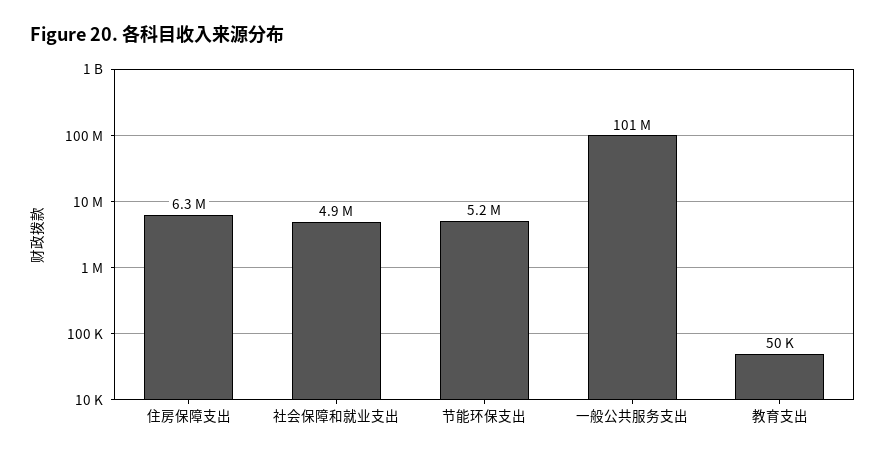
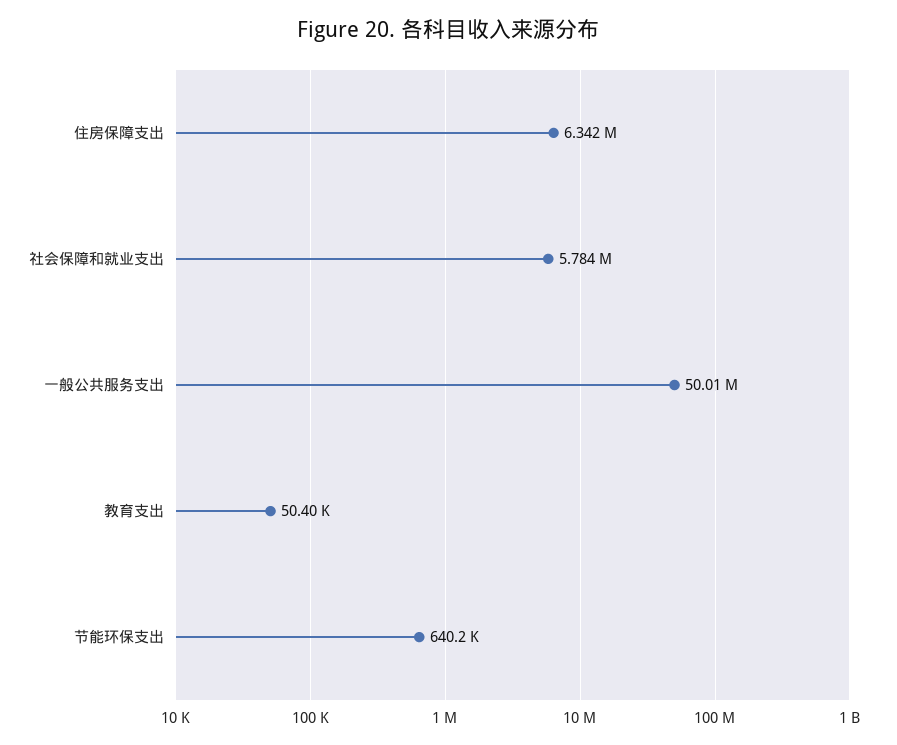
社会保障和就业支出: 4900000 -> 5784000
节能环保支出: 5200000 -> 640200
一般公共服务支出: 101000000 -> 50010000

